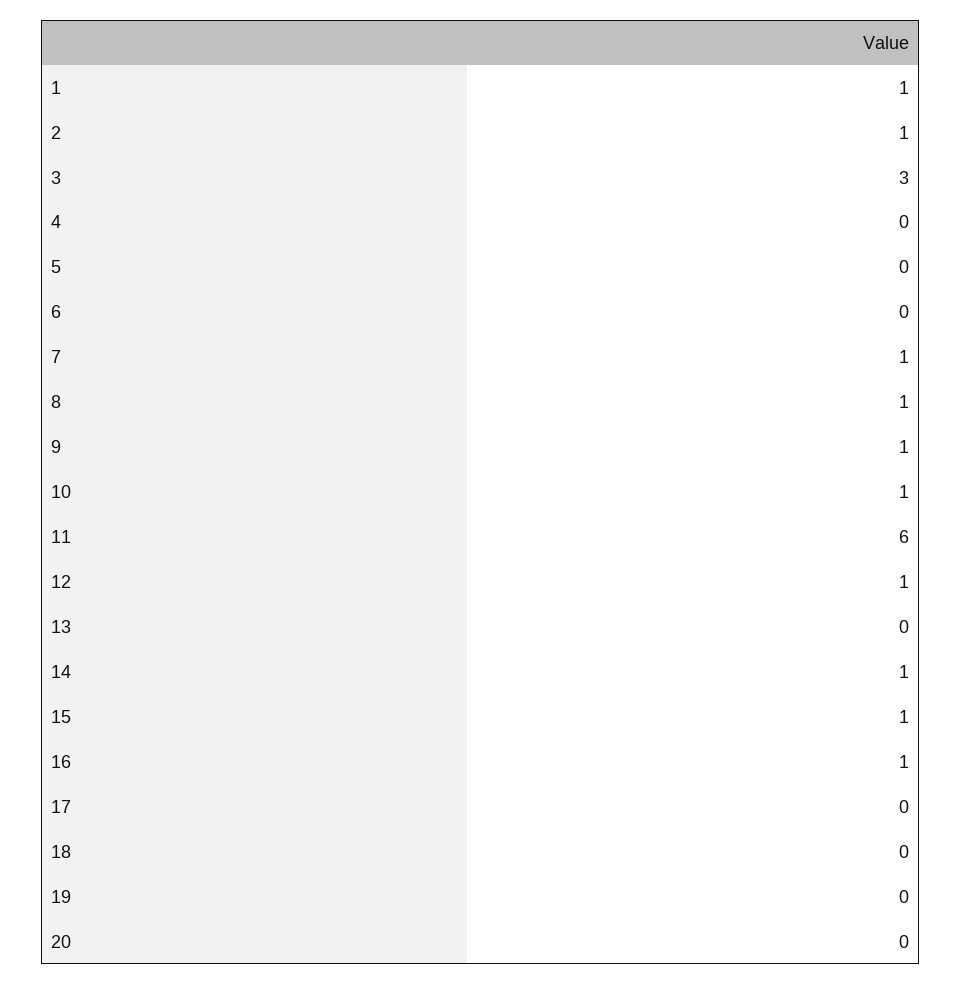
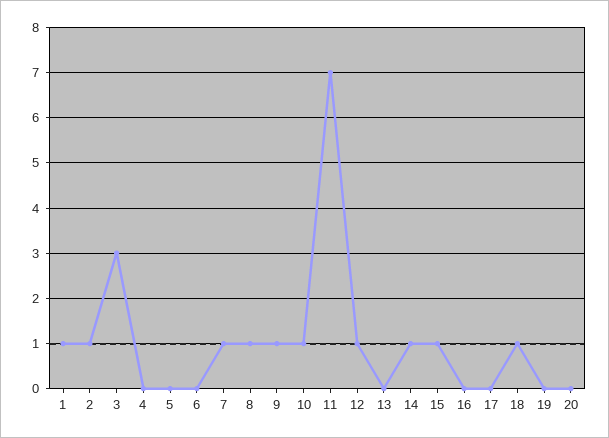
11: 6 -> 7
16: 1 -> 0
18: 0 -> 1

